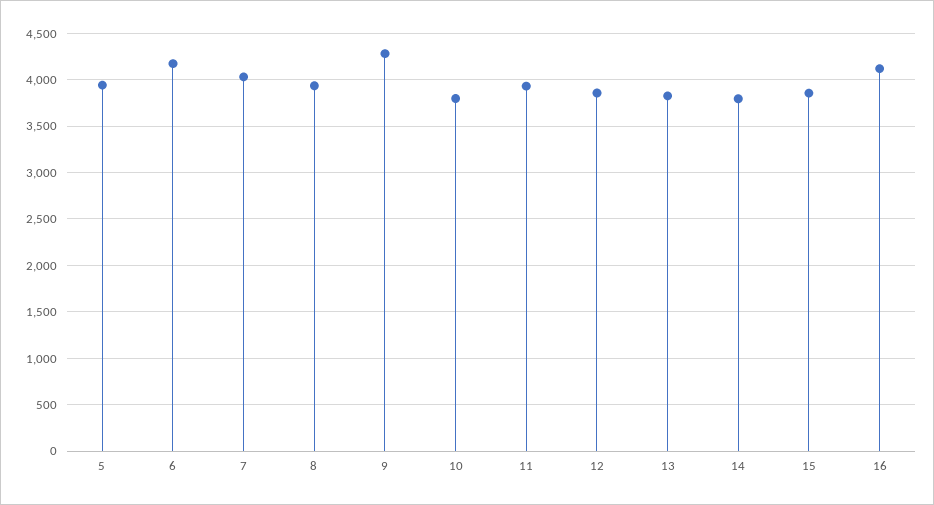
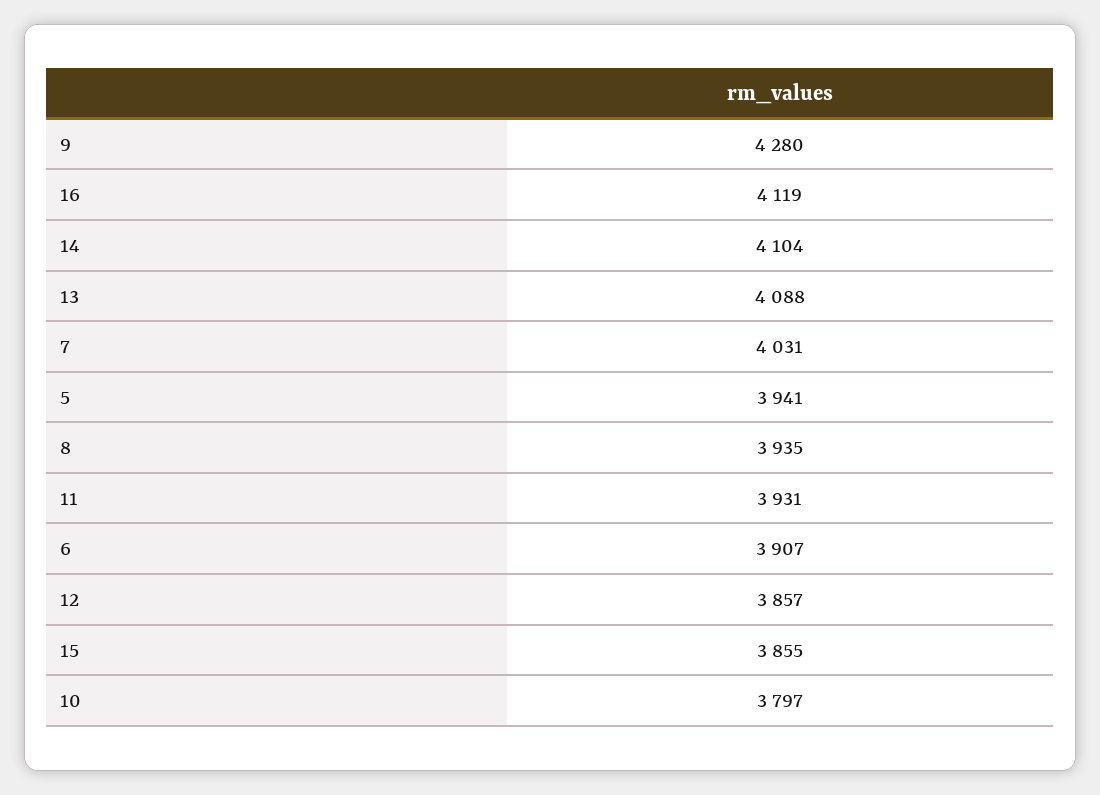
6: 4200 -> 3907
13: 3800 -> 4088
14: 3800 -> 4104

